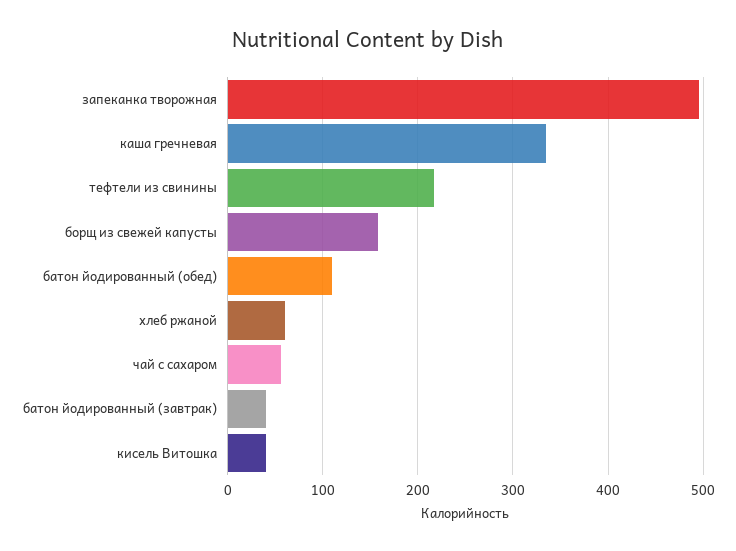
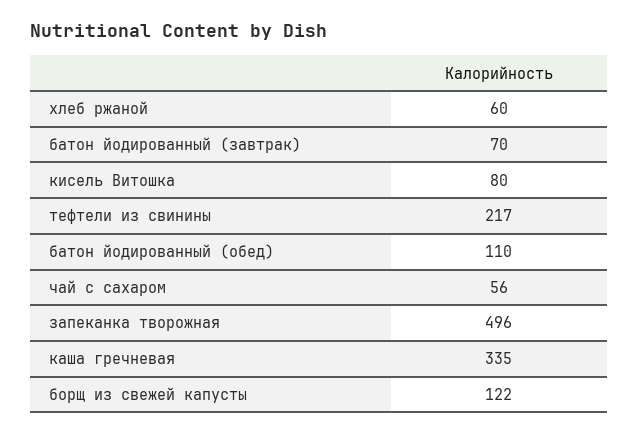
борщ из свежей капусты: 160 -> 122
батон йодированный (завтрак): 40 -> 70
кисель Витошка: 40 -> 80

